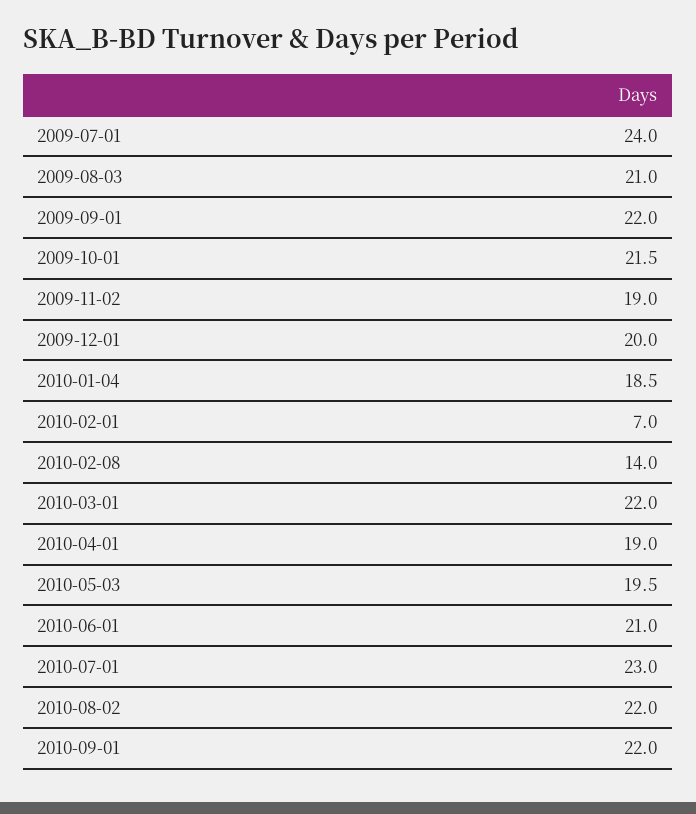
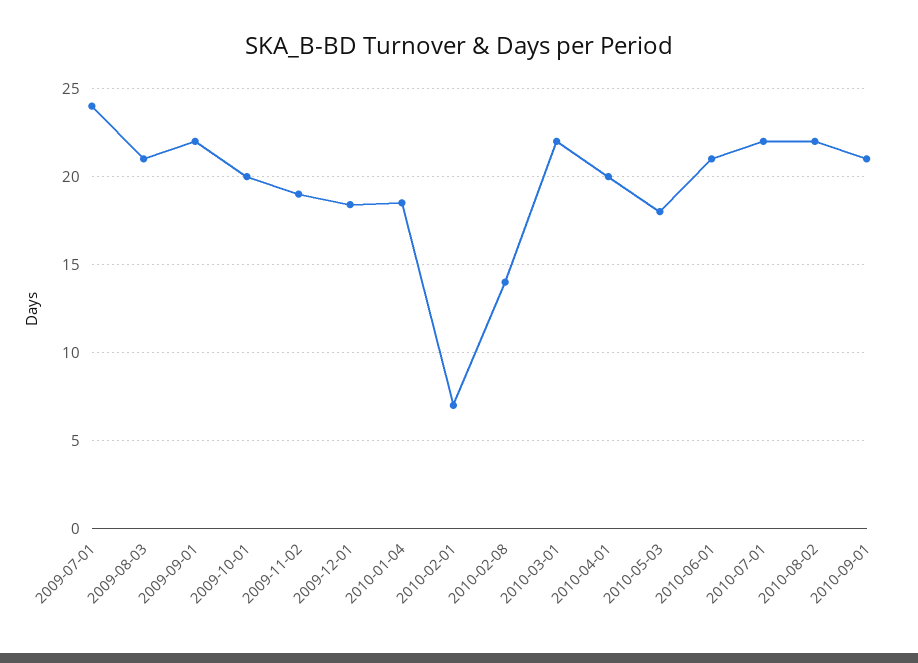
2009-10-01: 21.5 -> 20
2009-12-01: 20 -> 18.5
2010-04-01: 19 -> 20
2010-05-03: 19.5 -> 18
2010-07-01: 23 -> 22
2010-09-01: 22 -> 21

